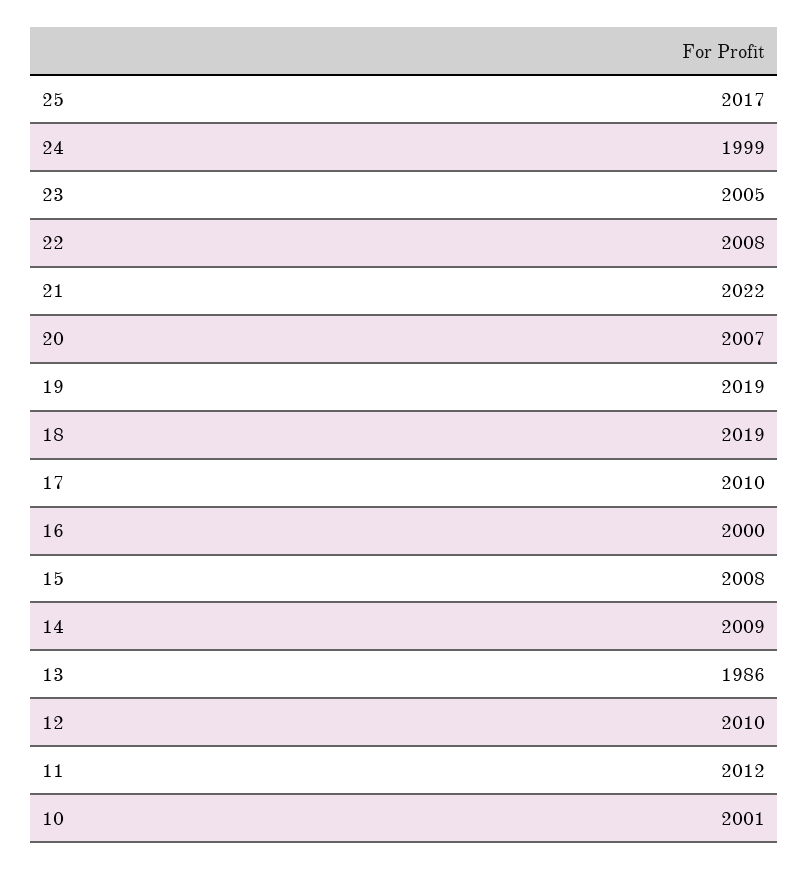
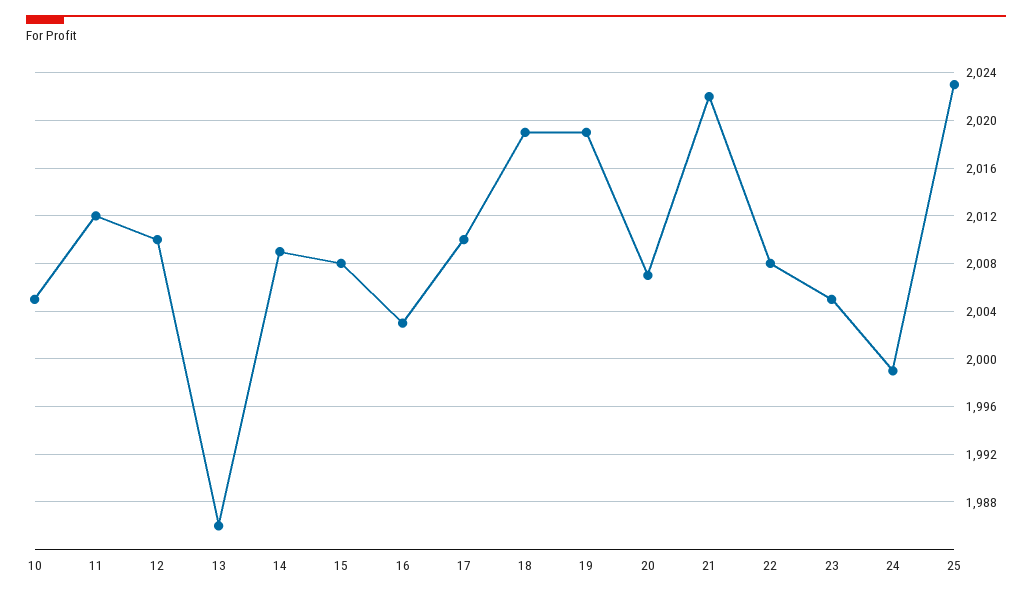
25: 2017 -> 2023
16: 2000 -> 2003
10: 2001 -> 2005

